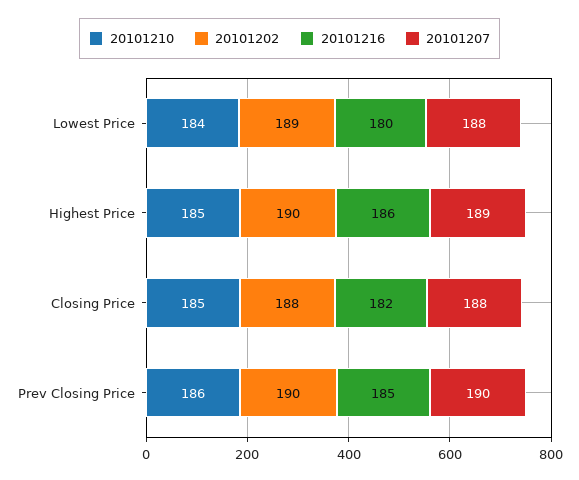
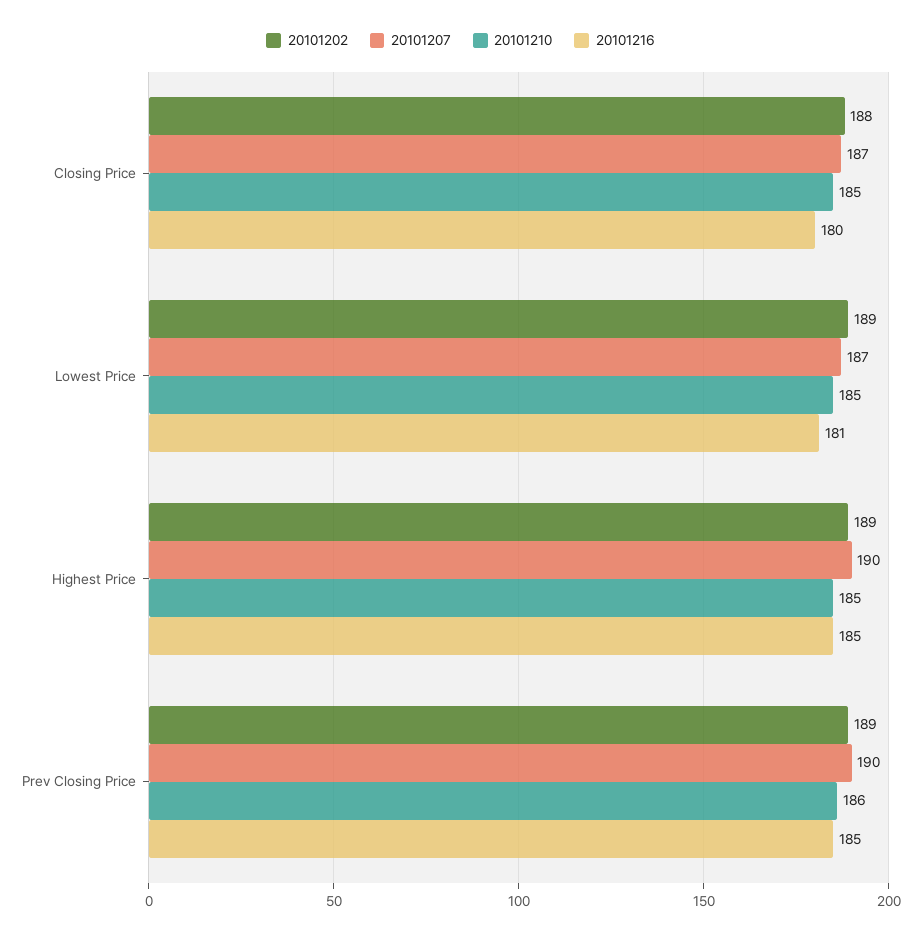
20101210, Lowest Price: 184 -> 185
20101216, Lowest Price: 180 -> 181
20101207, Lowest Price: 188 -> 187
20101202, Highest Price: 190 -> 189
20101216, Highest Price: 186 -> 185
20101207, Highest Price: 189 -> 190
20101216, Closing Price: 182 -> 180
20101207, Closing Price: 188 -> 187
20101202, Prev Closing Price: 190 -> 189

